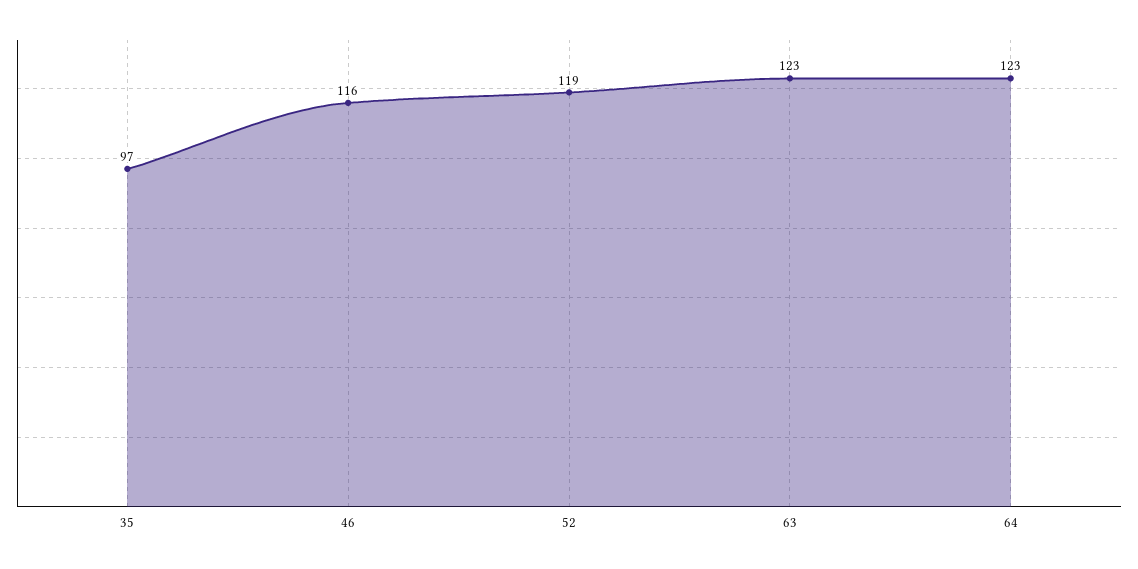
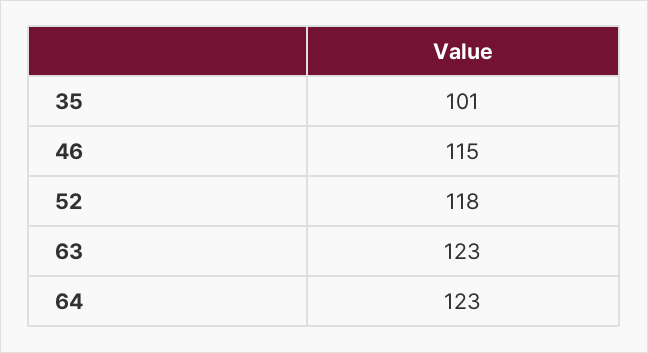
35: 97 -> 101
46: 116 -> 115
52: 119 -> 118

